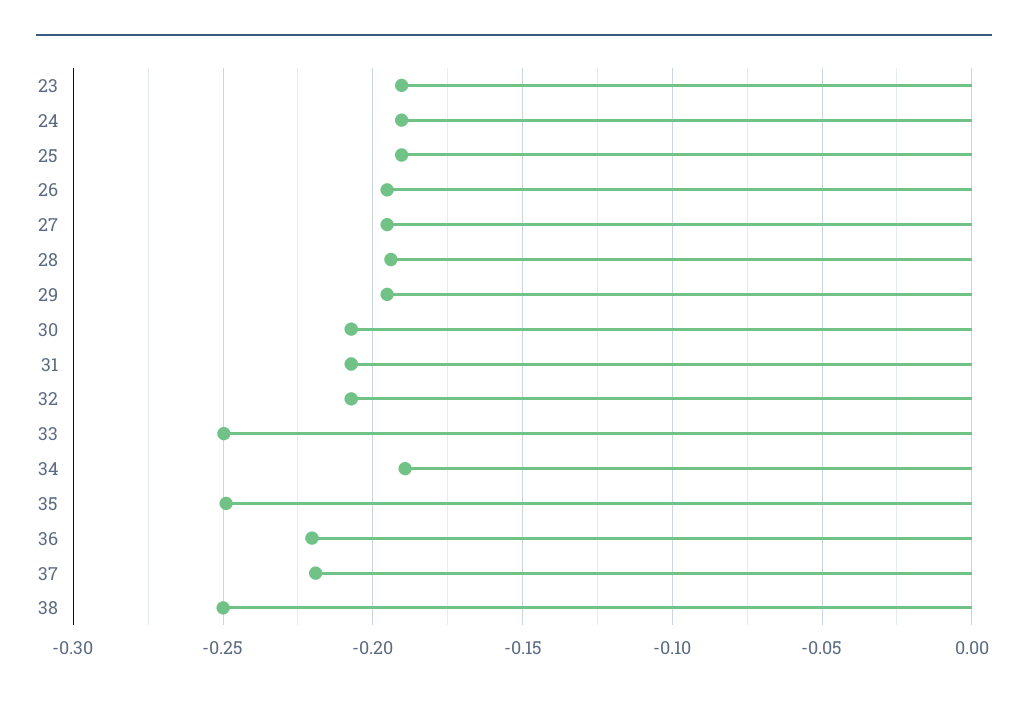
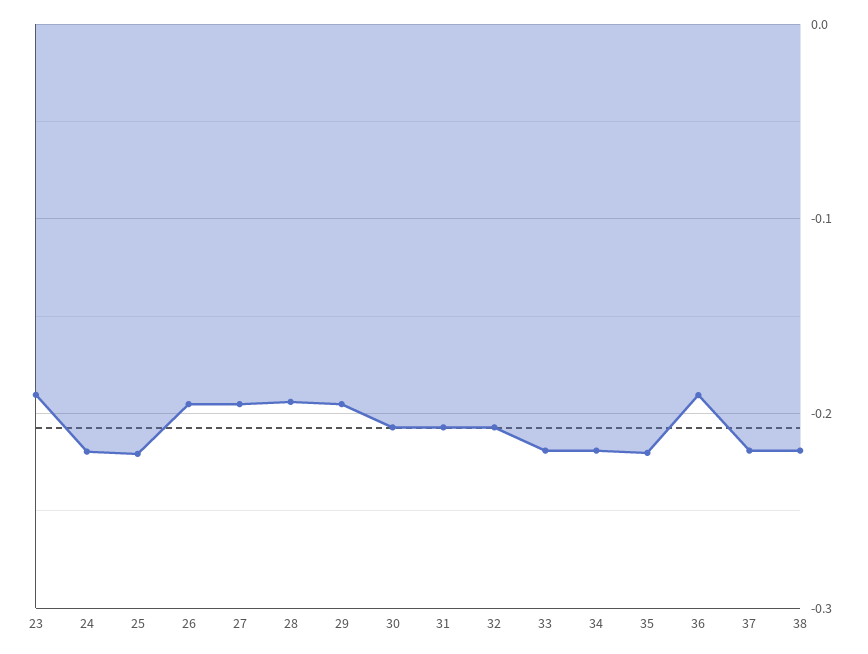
24: -0.19 -> -0.22
25: -0.19 -> -0.22
33: -0.25 -> -0.22
34: -0.19 -> -0.22
35: -0.25 -> -0.22
36: -0.22 -> -0.19
38: -0.25 -> -0.22

